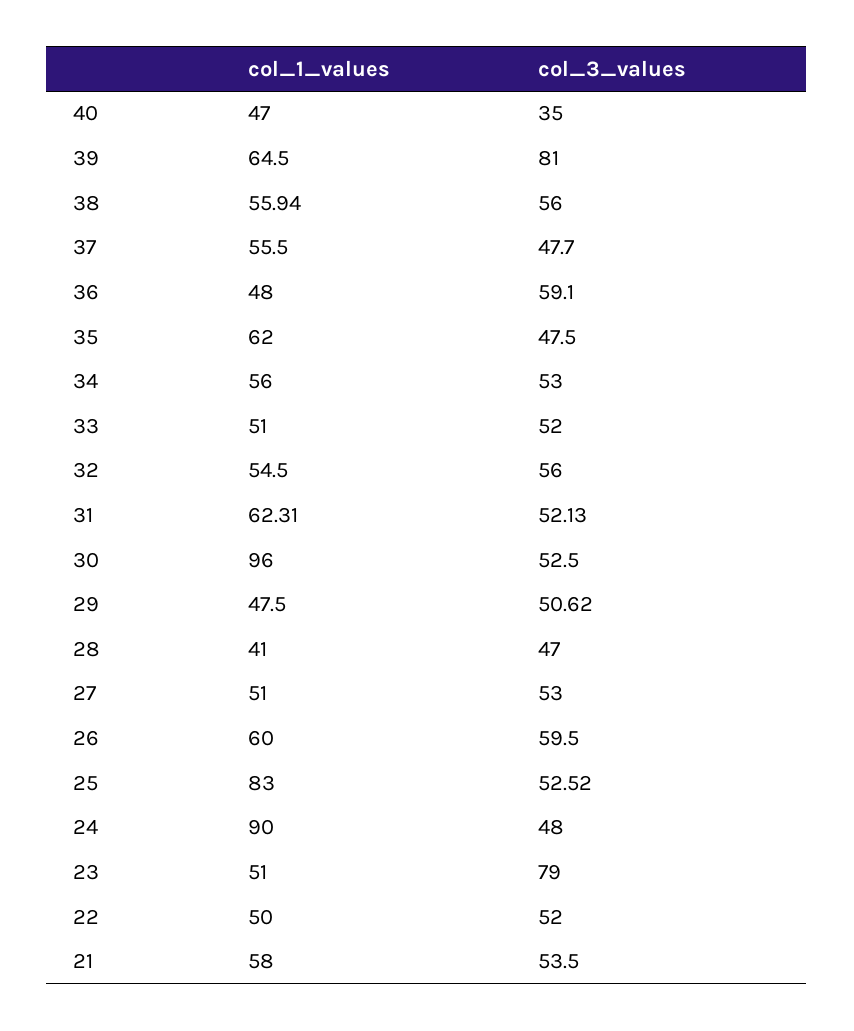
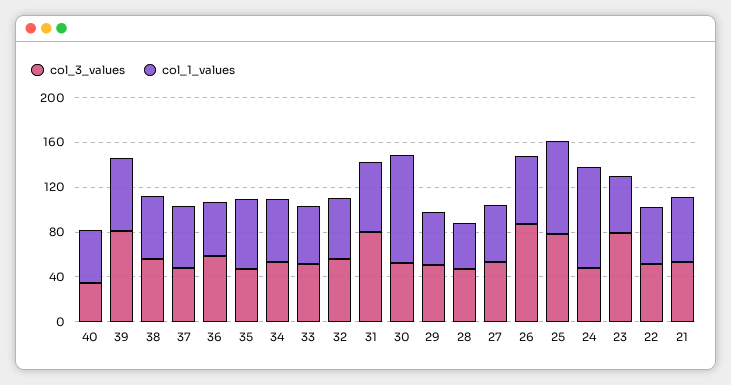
col_3_values, 31: 52.13 -> 80
col_3_values, 26: 59.5 -> 90
col_3_values, 25: 52.52 -> 80

